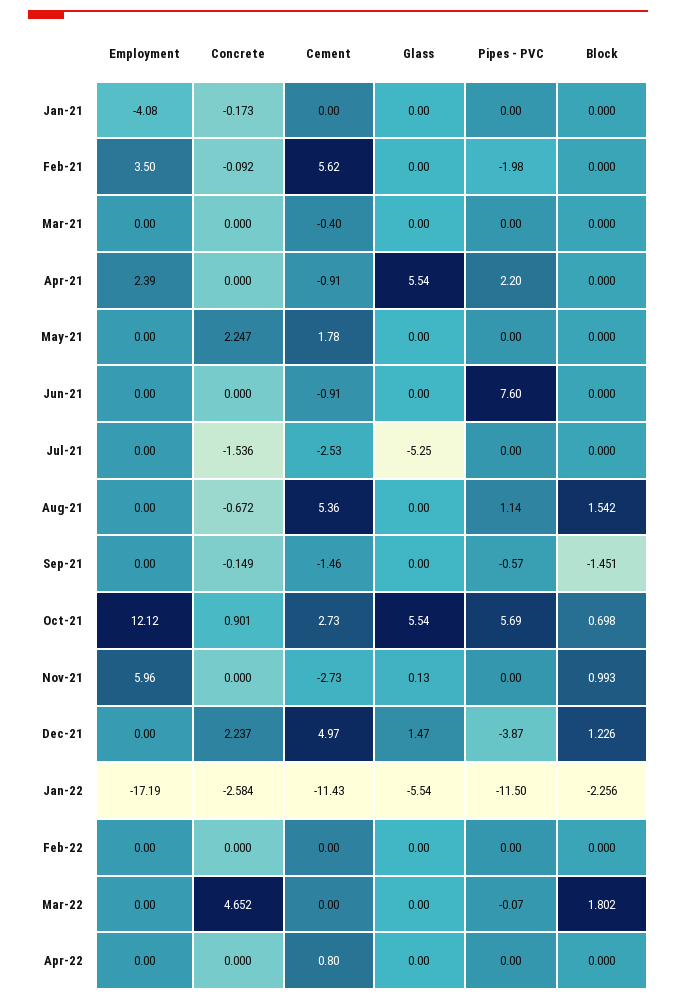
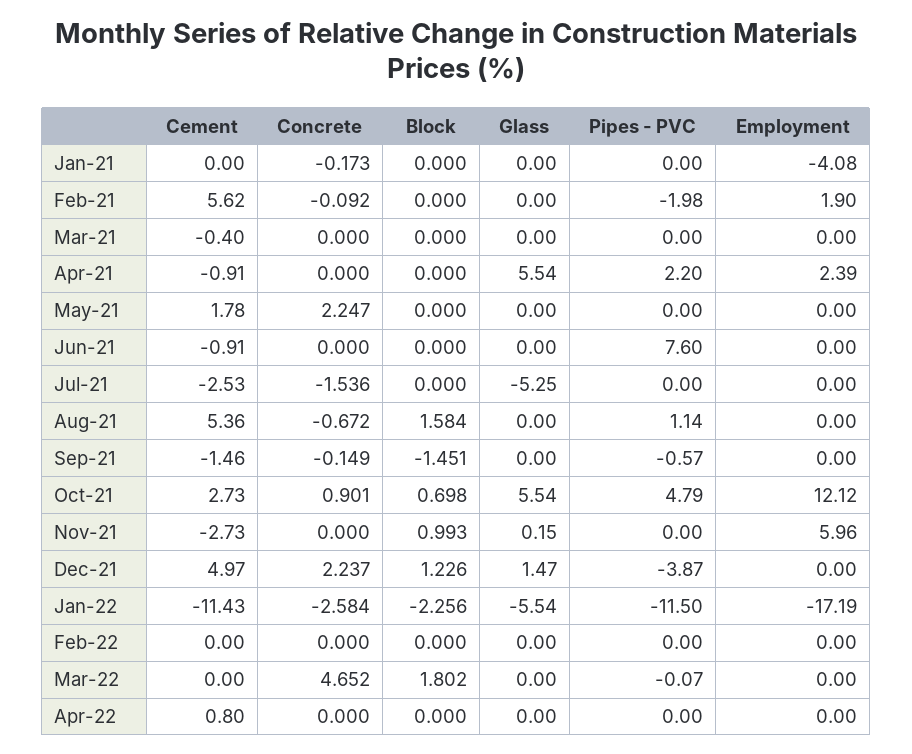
Employment, Feb-21: 3.5 -> 1.9
Block, Aug-21: 1.542 -> 1.584
Pipes - PVC, Oct-21: 5.69 -> 4.79
Glass, Nov-21: 0.13 -> 0.15

